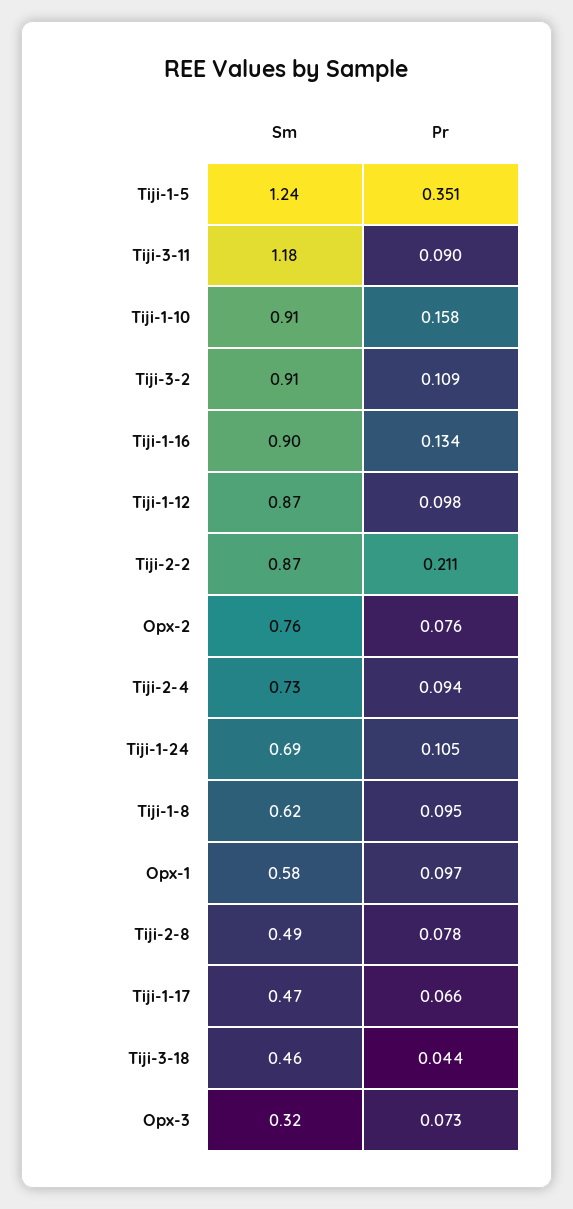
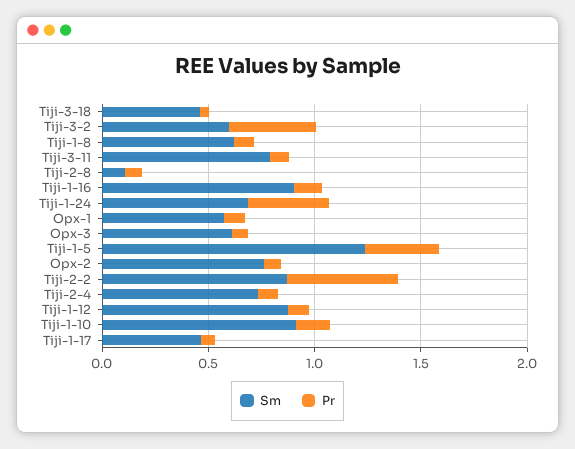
Sm, Tiji-3-11: 1.18 -> 0.8
Sm, Tiji-3-2: 0.91 -> 0.6
Pr, Tiji-3-2: 0.109 -> 0.4
Pr, Tiji-2-2: 0.211 -> 0.5
Pr, Tiji-1-24: 0.105 -> 0.4
Sm, Tiji-2-8: 0.49 -> 0.1
Sm, Opx-3: 0.32 -> 0.6

